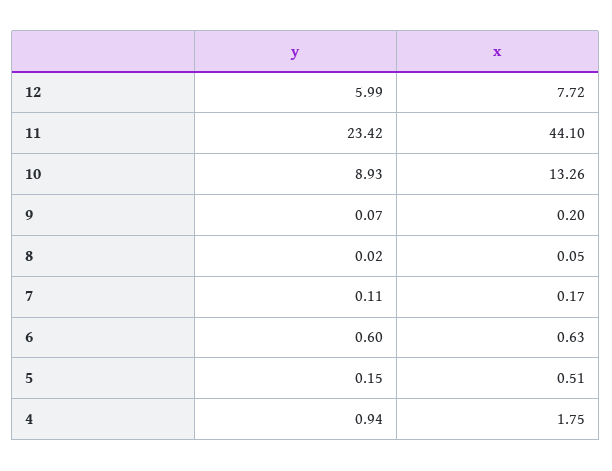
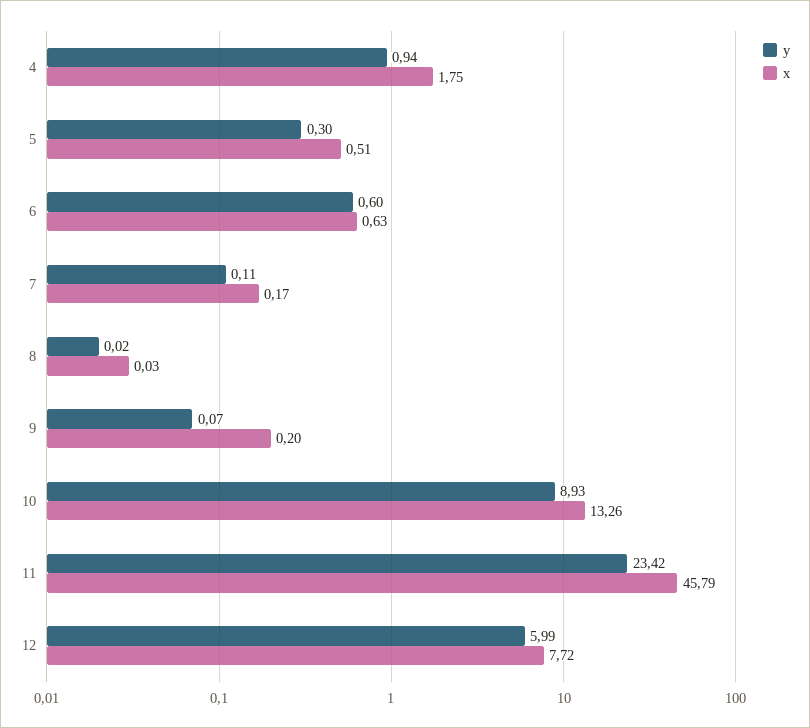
x, 11: 44.1 -> 45.79
x, 8: 0.05 -> 0.03
y, 5: 0.15 -> 0.3

